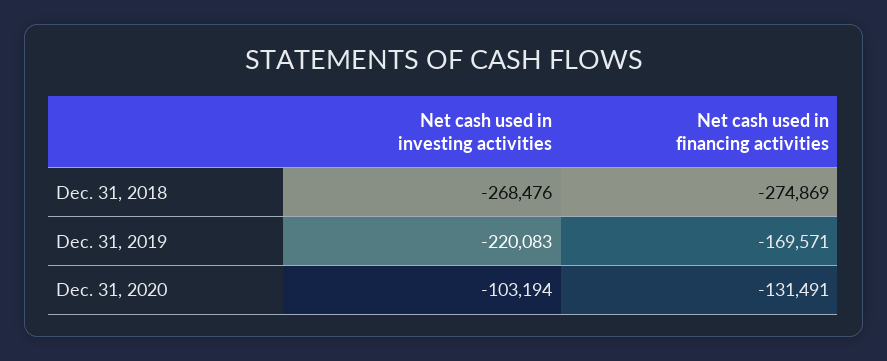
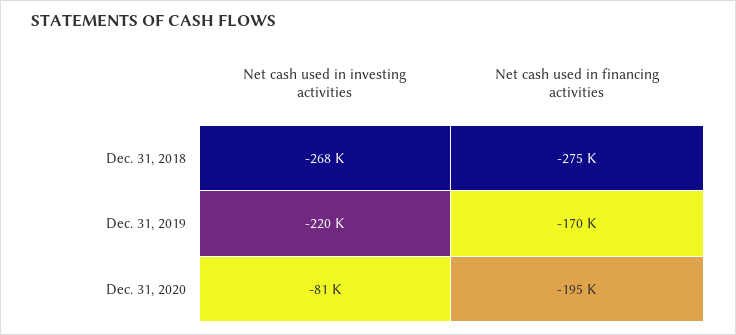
Net cash used in investing activities, Dec. 31, 2020: -103194 -> -81000
Net cash used in financing activities, Dec. 31, 2020: -131491 -> -195000

